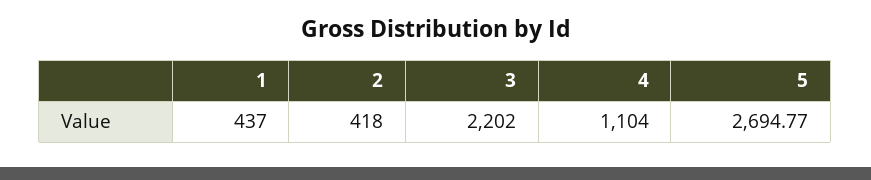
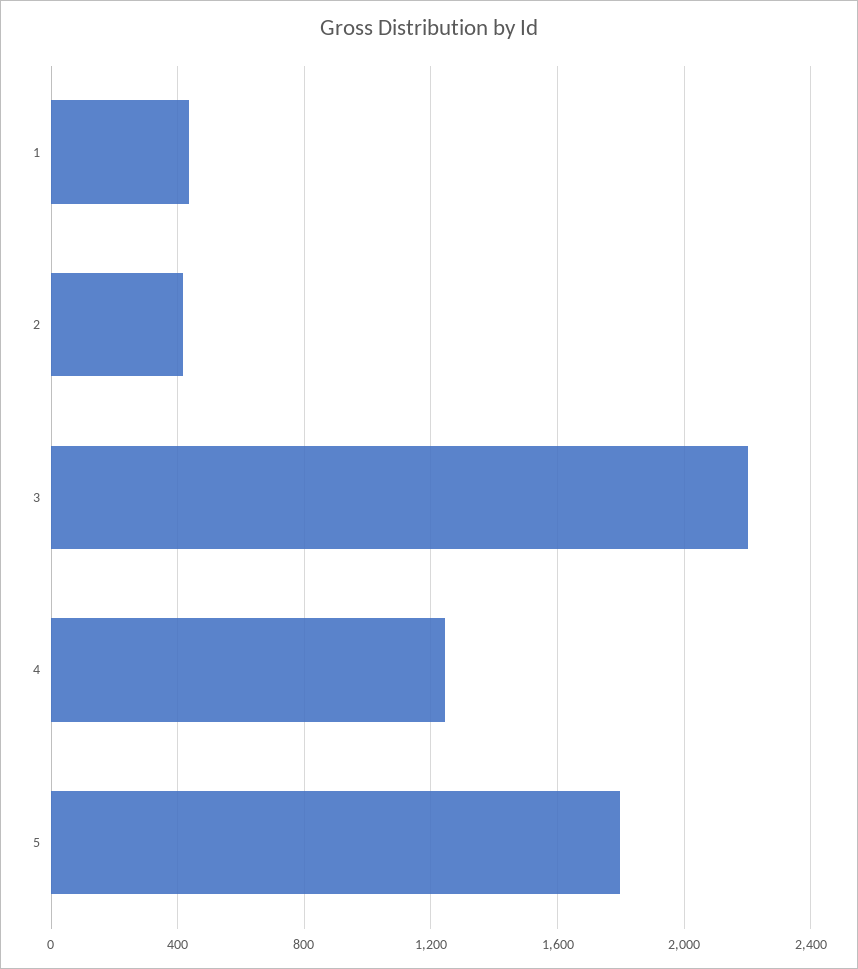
4: 1104 -> 1250
5: 2694.77 -> 1800

